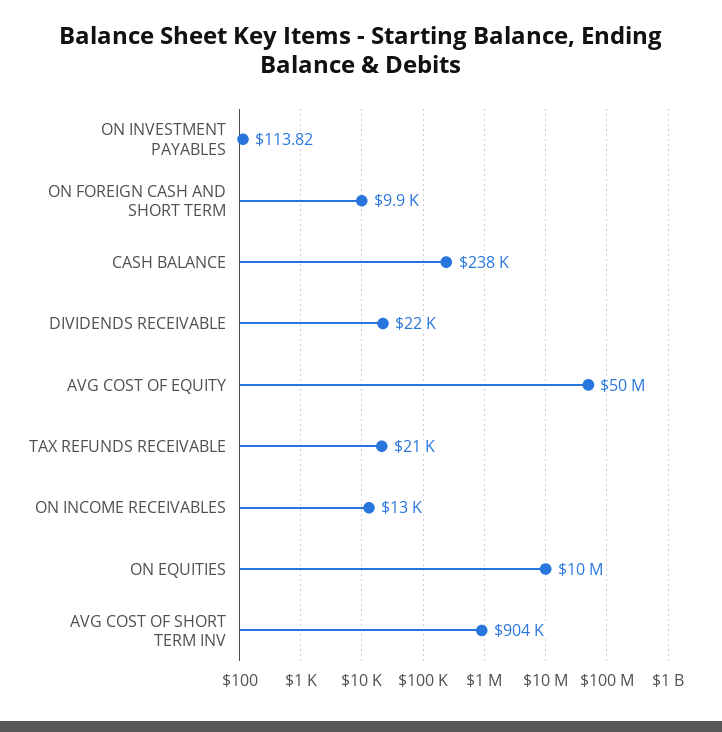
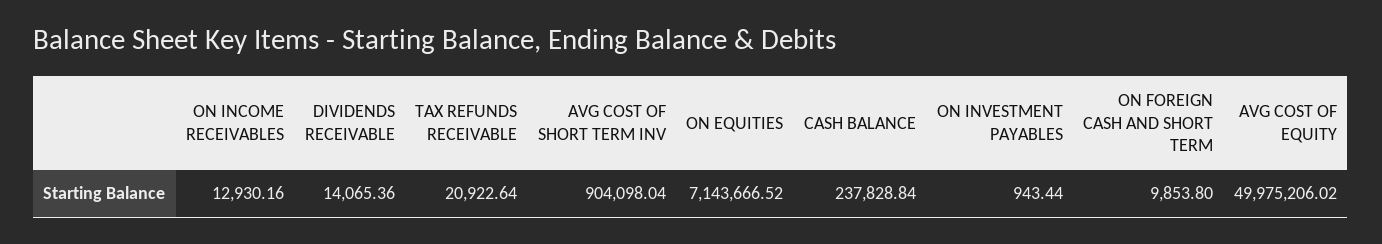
ON INVESTMENT PAYABLES: 113.82 -> 943.44
DIVIDENDS RECEIVABLE: 22000 -> 14065.36
ON EQUITIES: 10000000 -> 7143666.52

